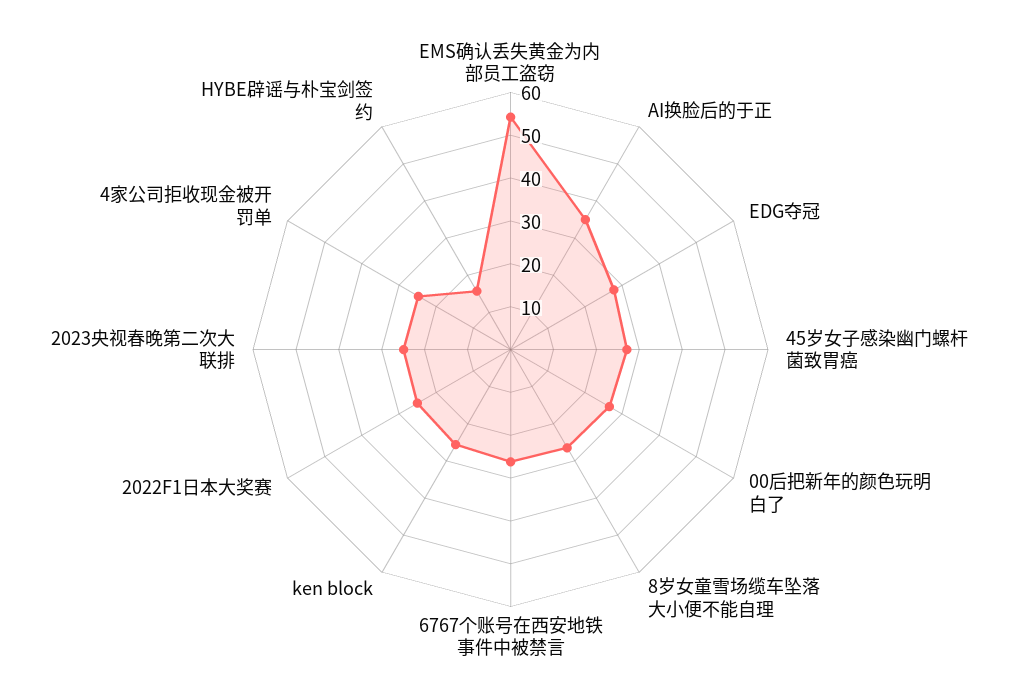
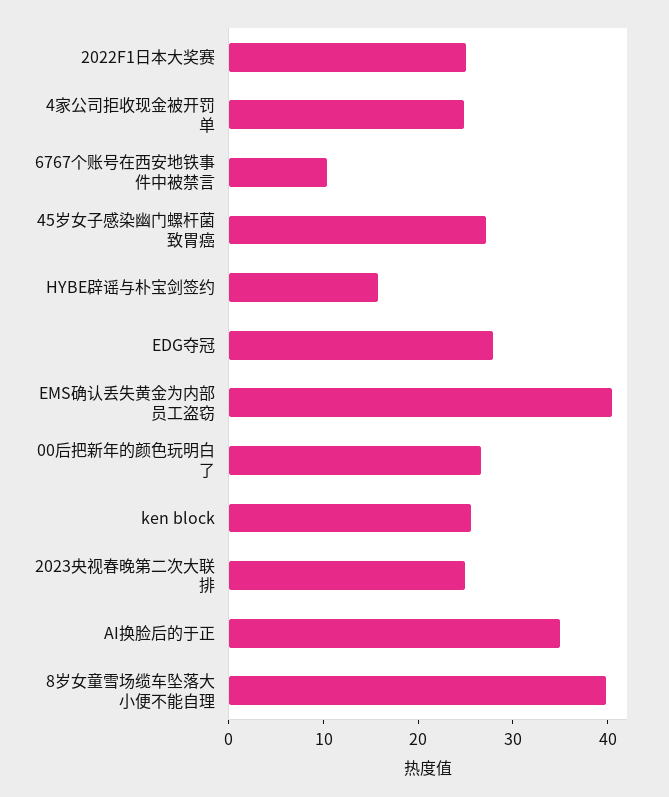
EMS确认丢失黄金为内部员工盗窃: 54 -> 40
8岁女童雪场缆车坠落大小便不能自理: 26 -> 40
6767个账号在西安地铁事件中被禁言: 26 -> 10

